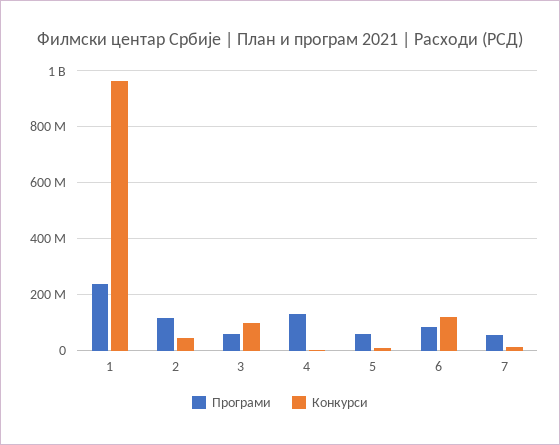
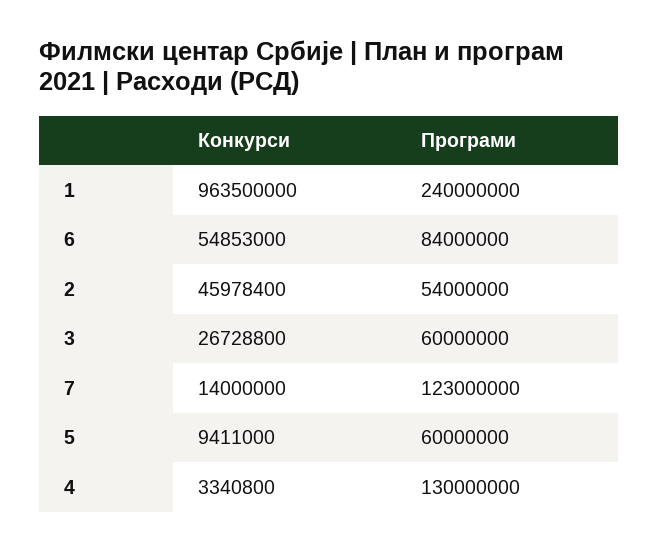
Програми, 2: 125000000 -> 54000000
Конкурси, 3: 100000000 -> 26728800
Конкурси, 6: 125000000 -> 54853000
Програми, 7: 50000000 -> 123000000

